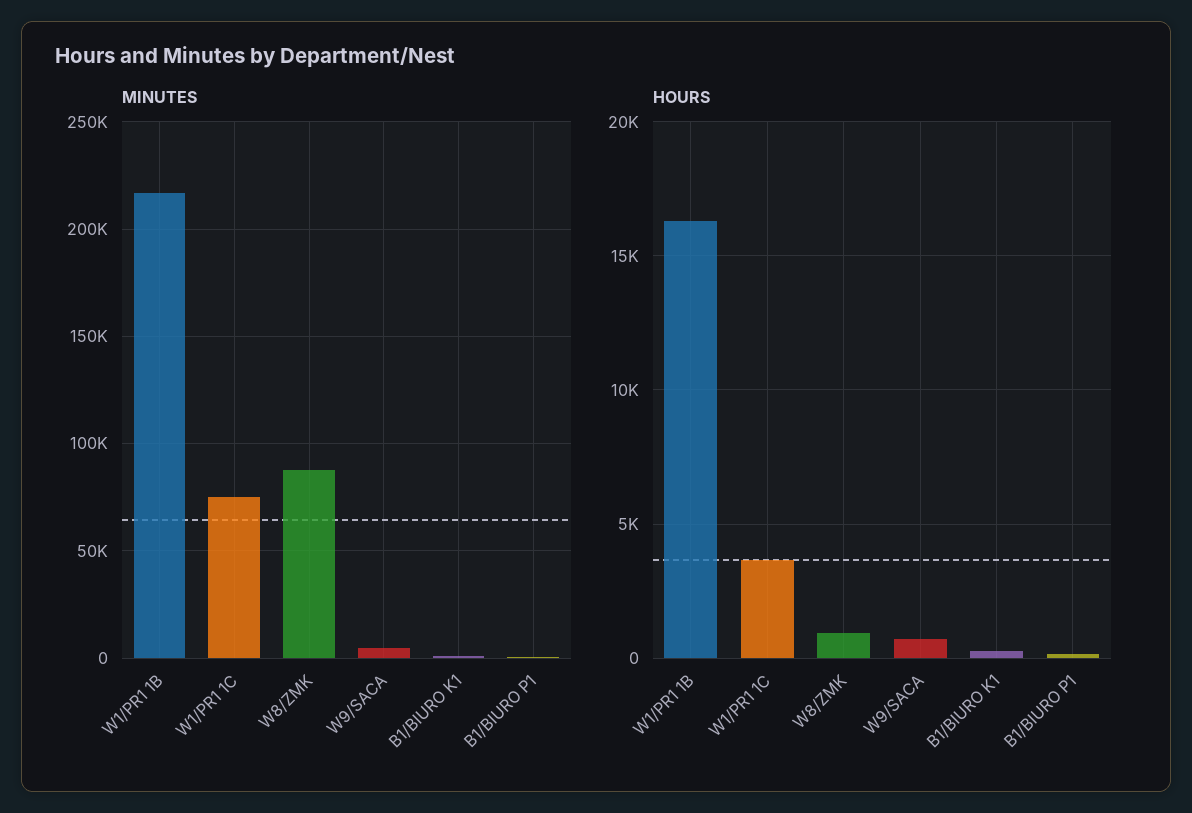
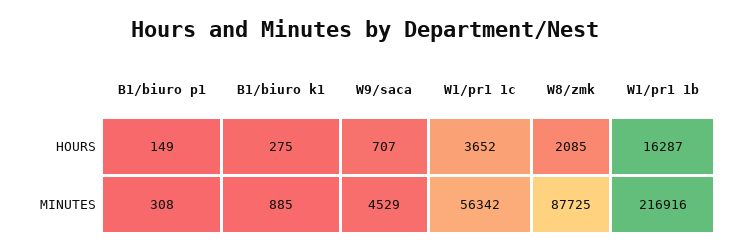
MINUTES, W1/PR1 1C: 75000 -> 56342
HOURS, W8/ZMK: 1000 -> 2085

